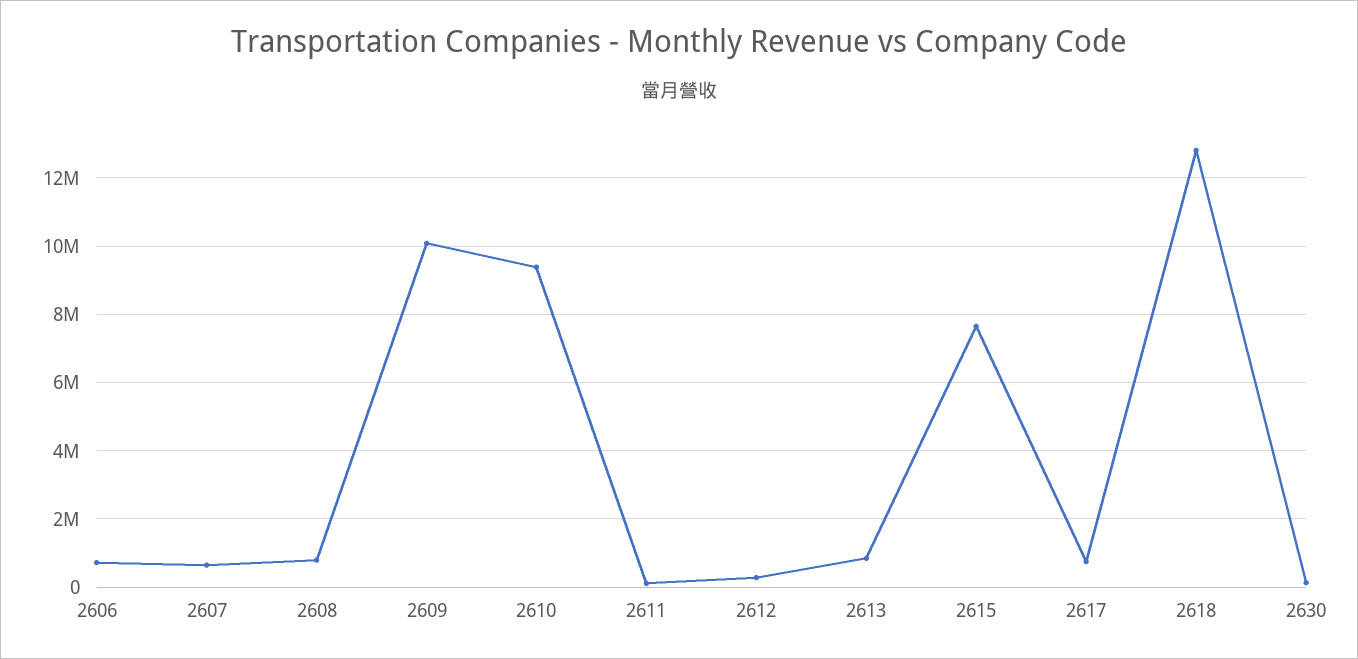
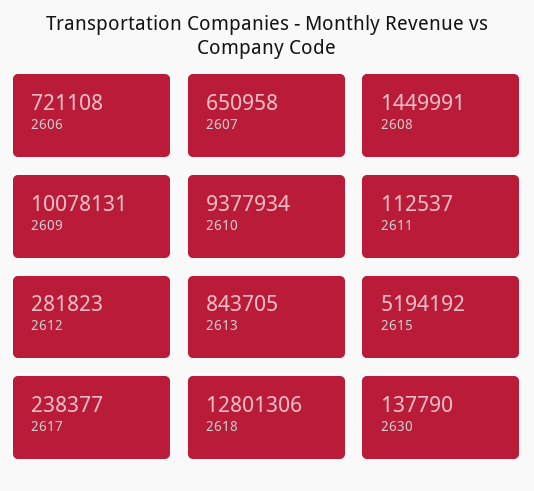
2608: 800000 -> 1449991
2615: 7600000 -> 5194192
2617: 800000 -> 238377

